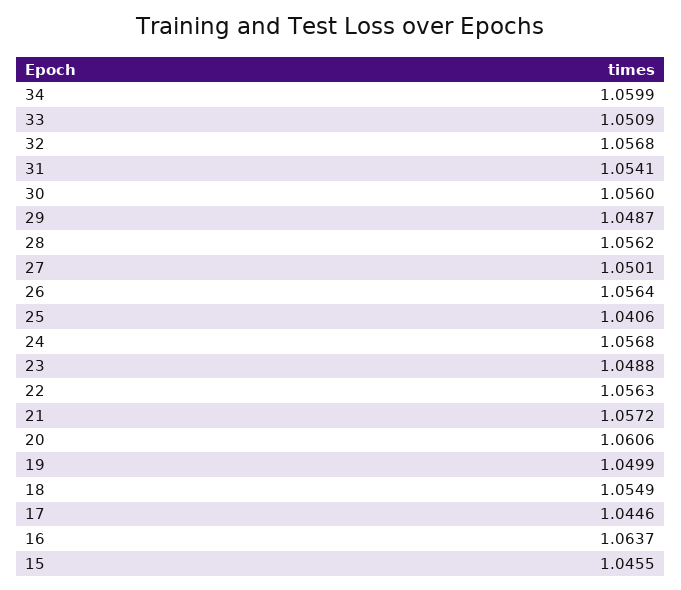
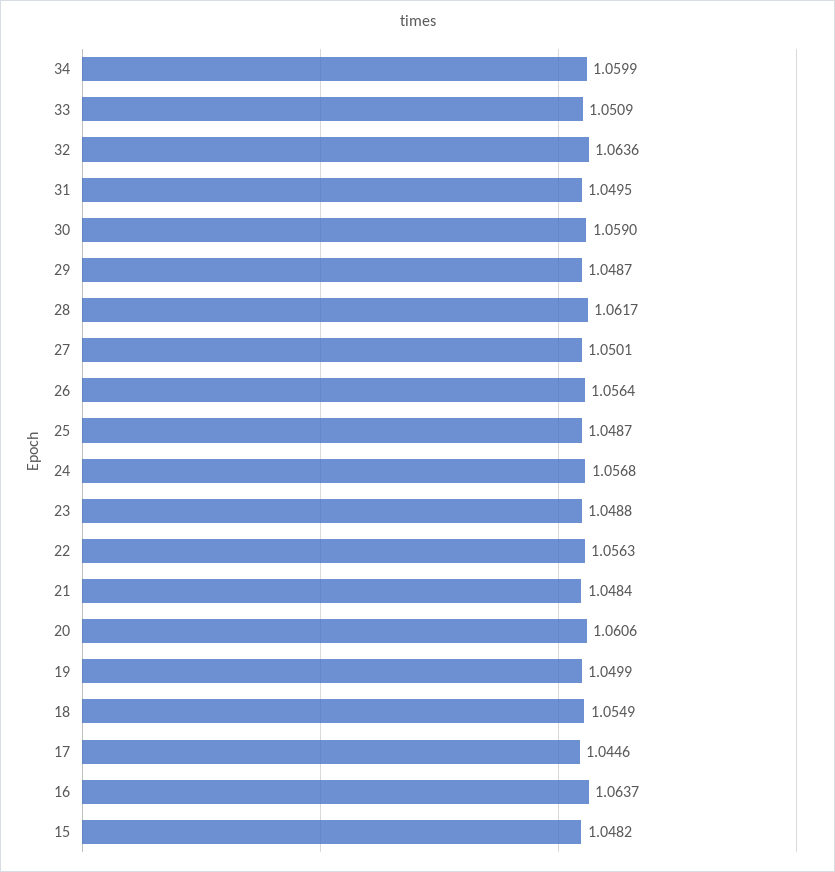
32: 1.0568 -> 1.0636
31: 1.0541 -> 1.0495
30: 1.056 -> 1.059
28: 1.0562 -> 1.0617
25: 1.0406 -> 1.0487
21: 1.0572 -> 1.0484
15: 1.0455 -> 1.0482

